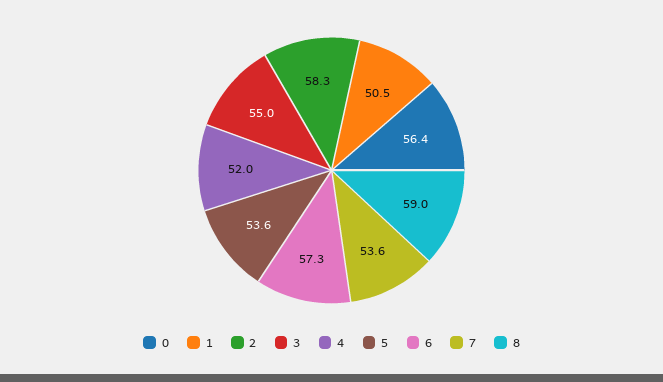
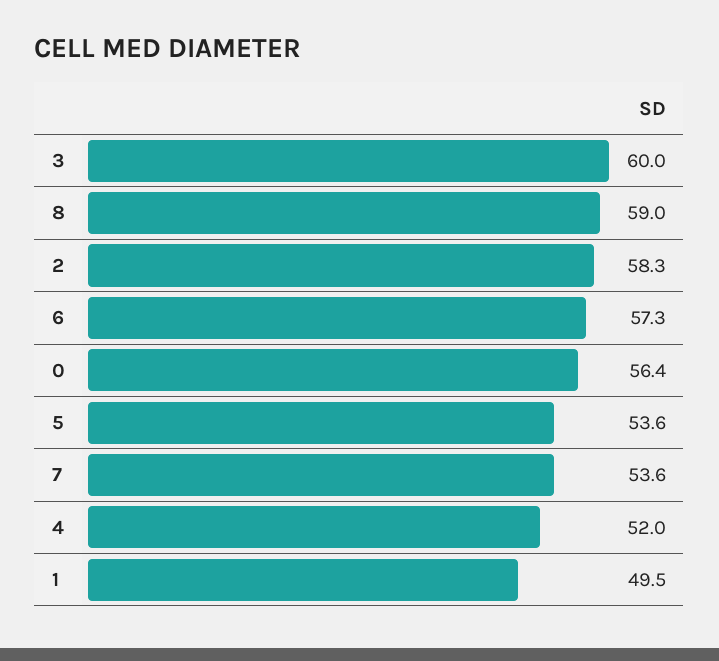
1: 50.5 -> 49.5
3: 55 -> 60

